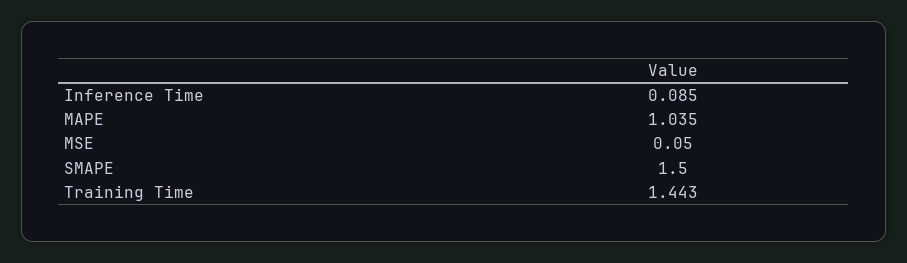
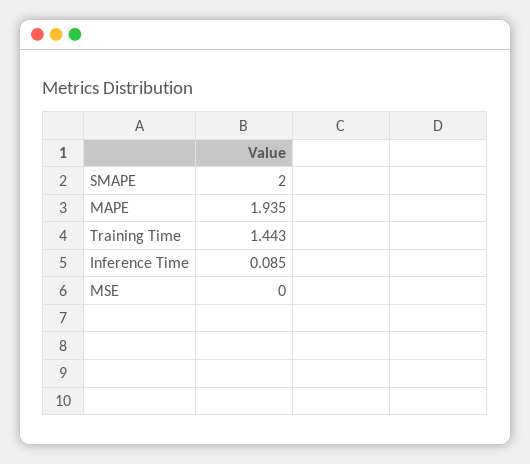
MAPE: 1.035 -> 1.935
MSE: 0.05 -> 0
SMAPE: 1.5 -> 2

